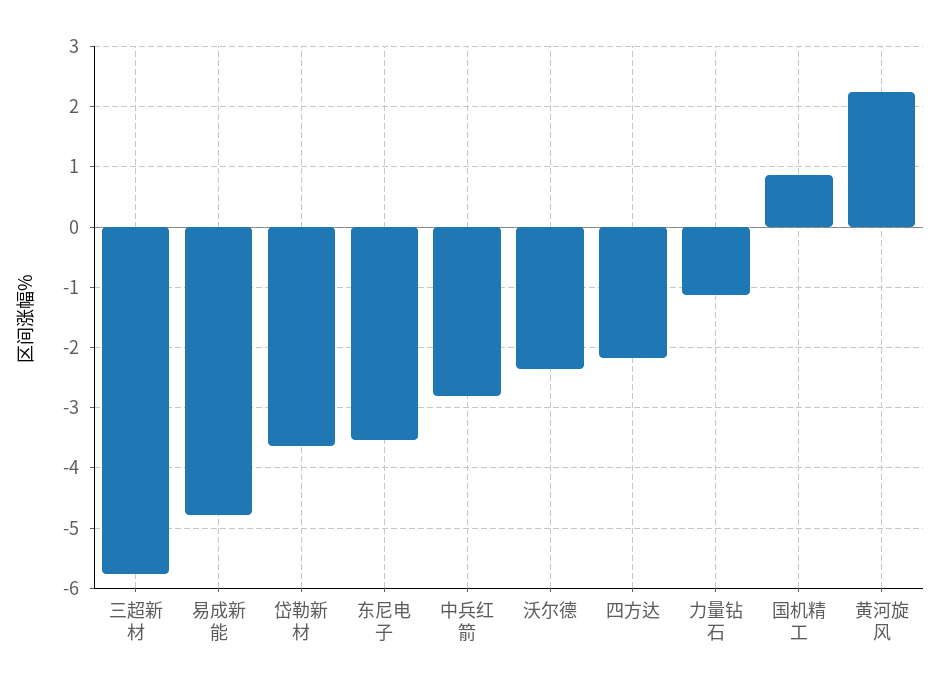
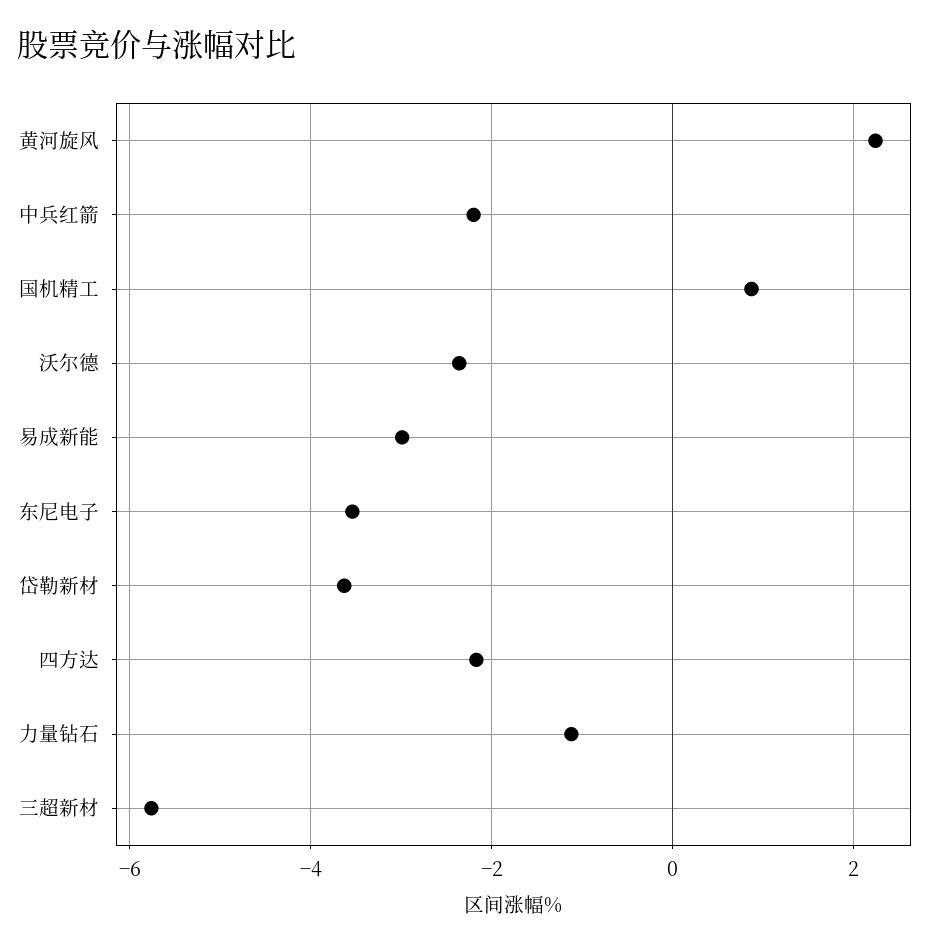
易成新能: -4.8 -> -3
中兵红箭: -2.8 -> -2.2

